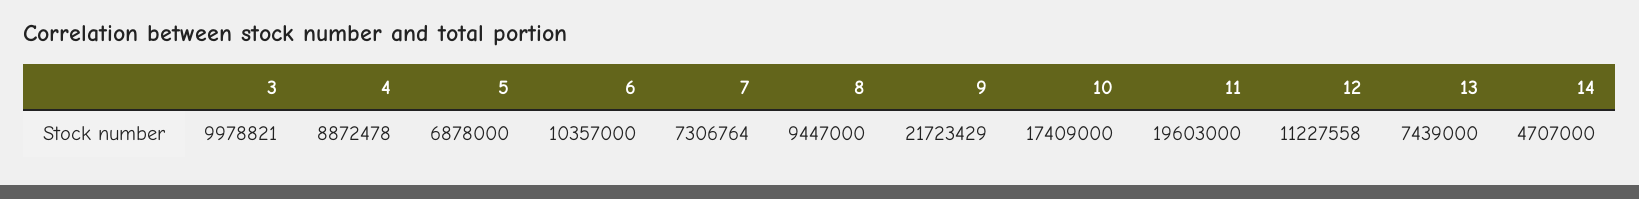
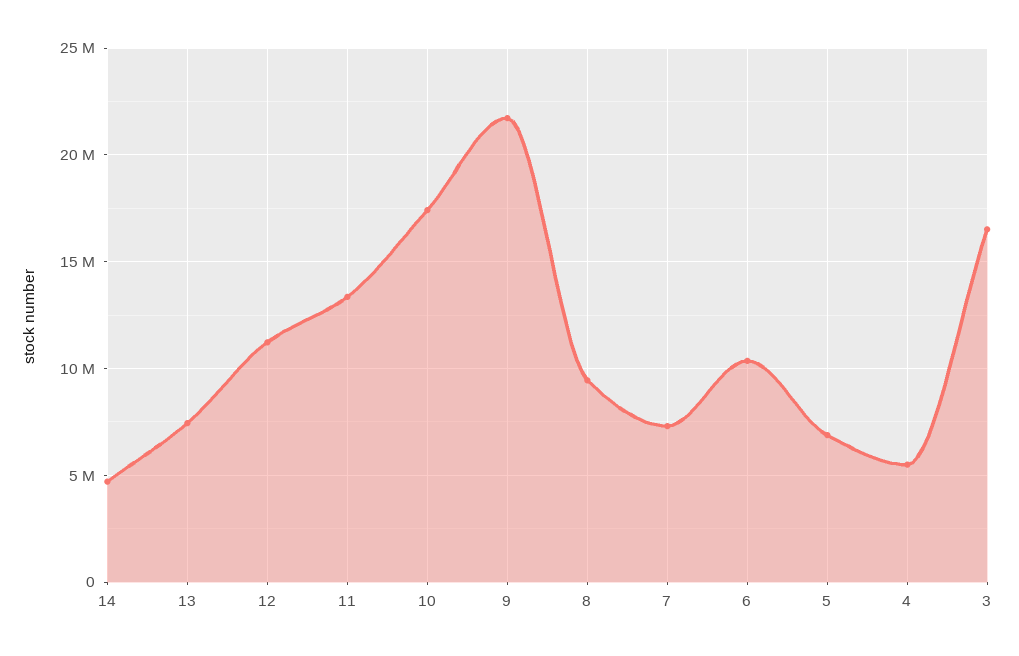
3: 9978821 -> 16500000
4: 8872478 -> 5500000
11: 19603000 -> 13500000

